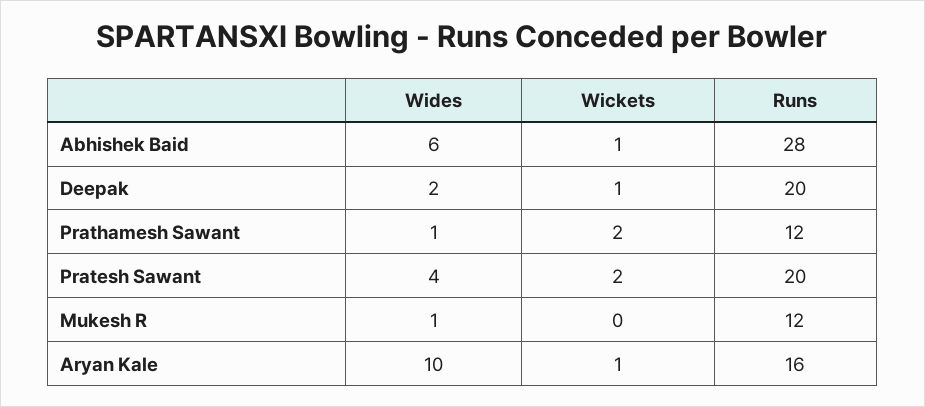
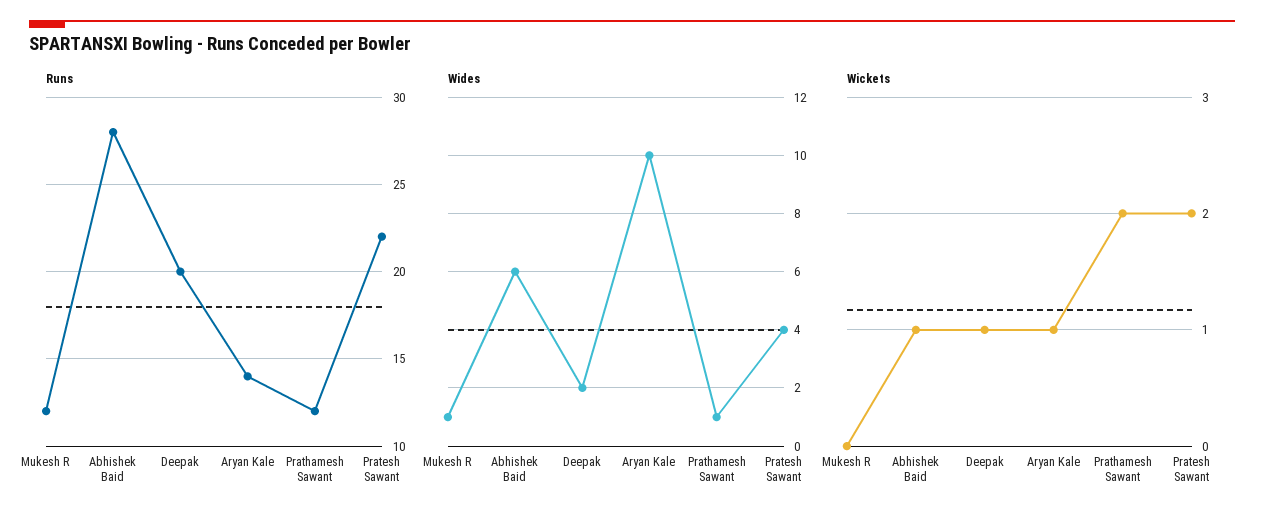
Runs, Pratesh Sawant: 20 -> 22
Runs, Aryan Kale: 16 -> 14

